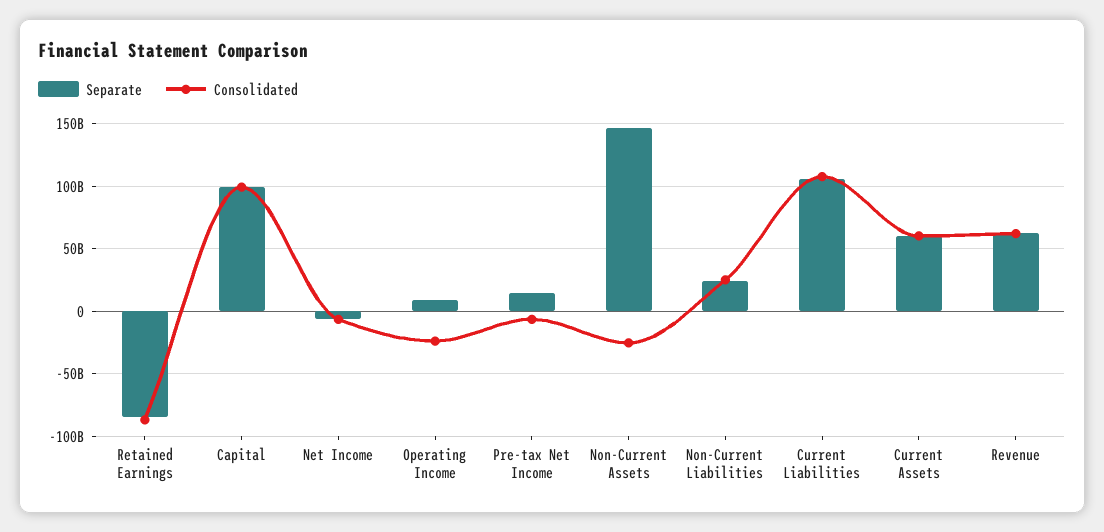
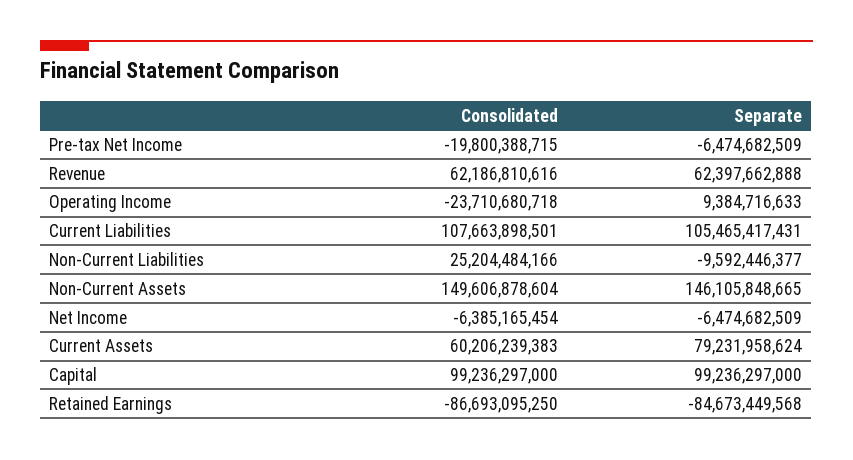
Separate, Pre-tax Net Income: 15000000000 -> -6474682509
Consolidated, Pre-tax Net Income: -5000000000 -> -19800388715
Consolidated, Non-Current Assets: -25000000000 -> 149606878604
Separate, Non-Current Liabilities: 25000000000 -> -9592446377
Separate, Current Assets: 60000000000 -> 79231958624

